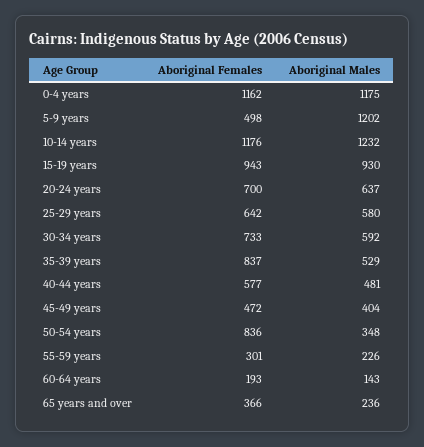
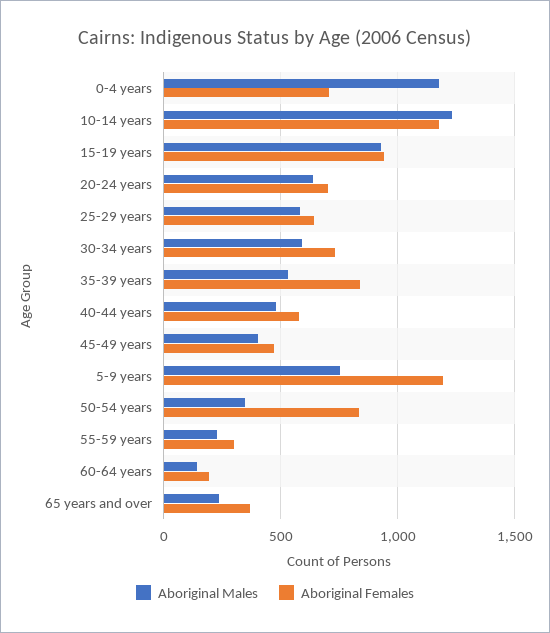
Aboriginal Females, 0-4 years: 1162 -> 700
Aboriginal Females, 5-9 years: 498 -> 1200
Aboriginal Males, 5-9 years: 1202 -> 750

